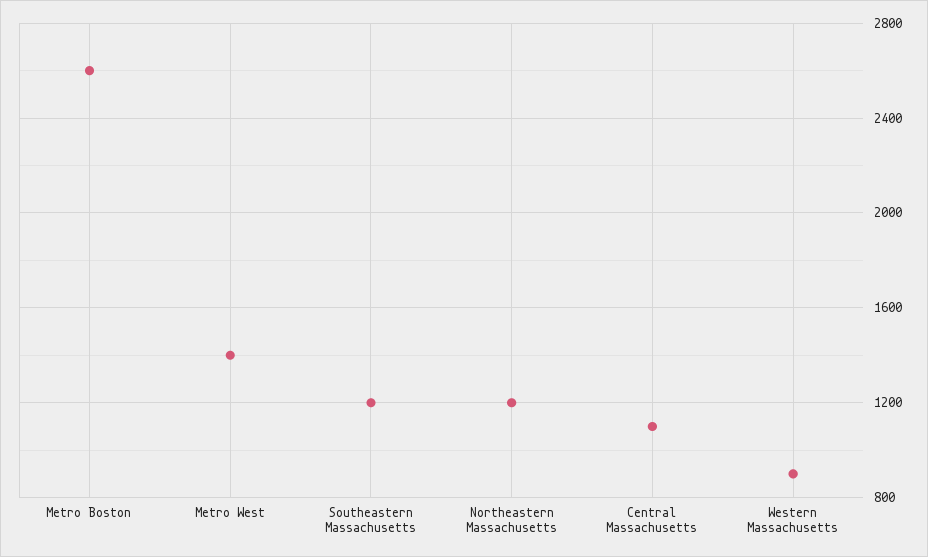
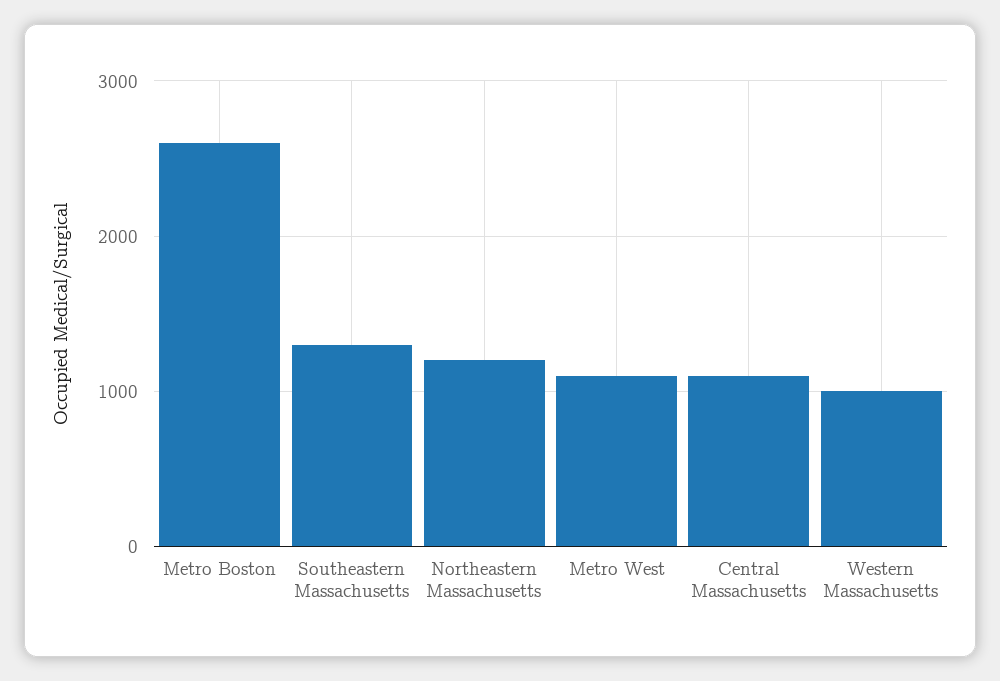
Metro West: 1400 -> 1100
Southeastern Massachusetts: 1200 -> 1300
Western Massachusetts: 900 -> 1000

